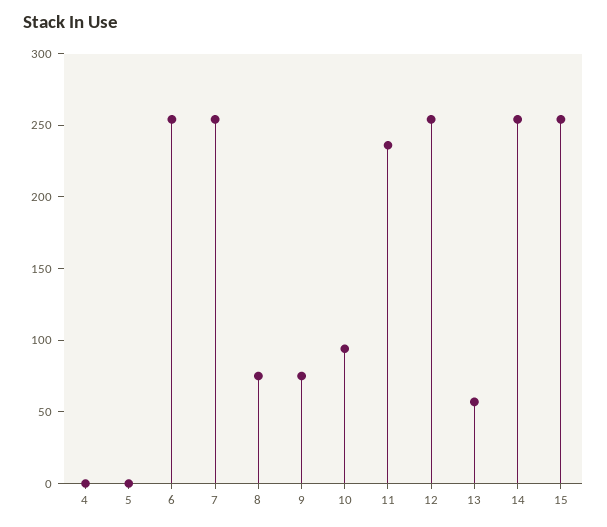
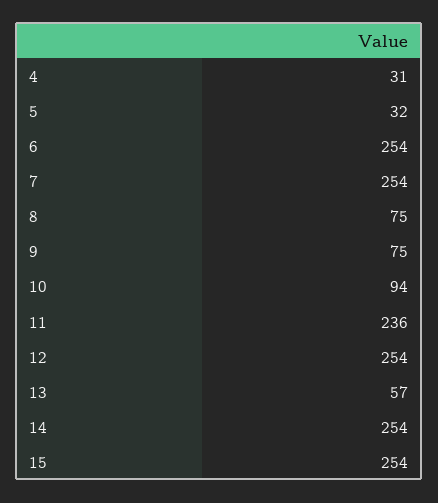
4: 0 -> 31
5: 0 -> 32

